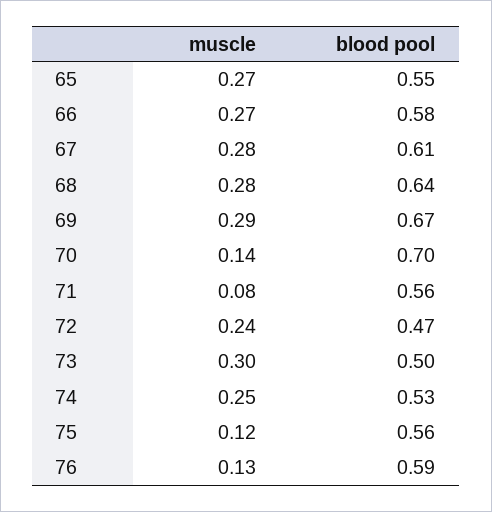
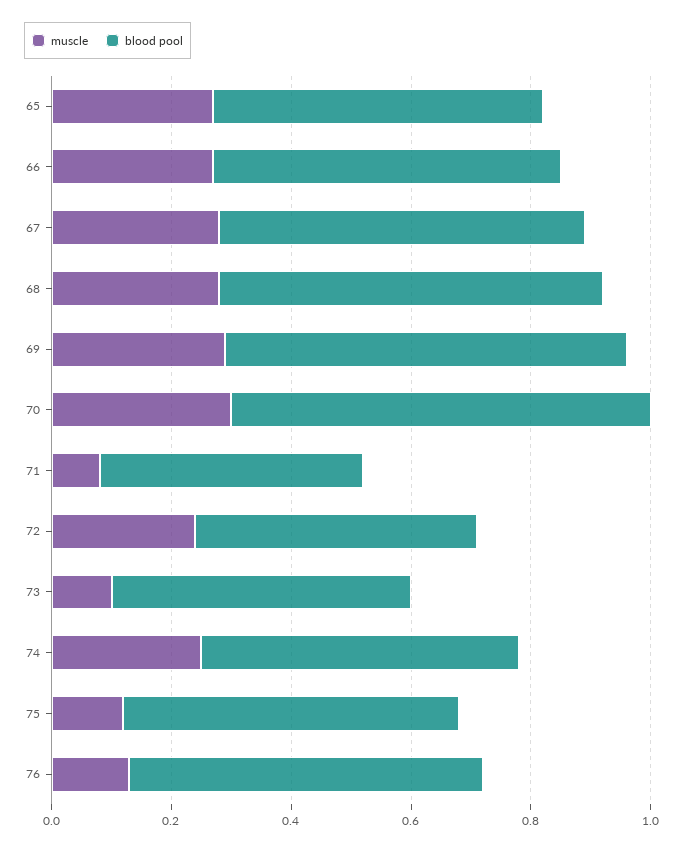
muscle, 70: 0.14 -> 0.3
blood pool, 71: 0.56 -> 0.45
muscle, 73: 0.3 -> 0.1

